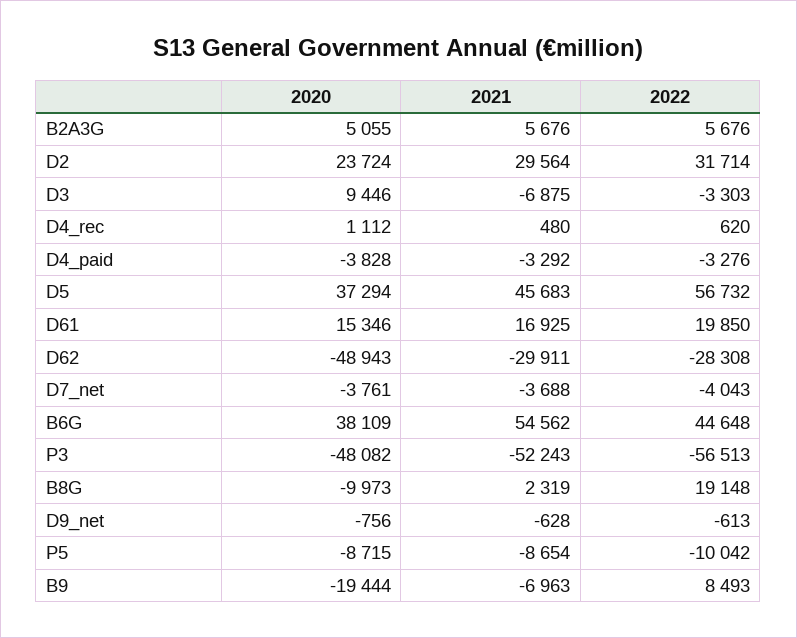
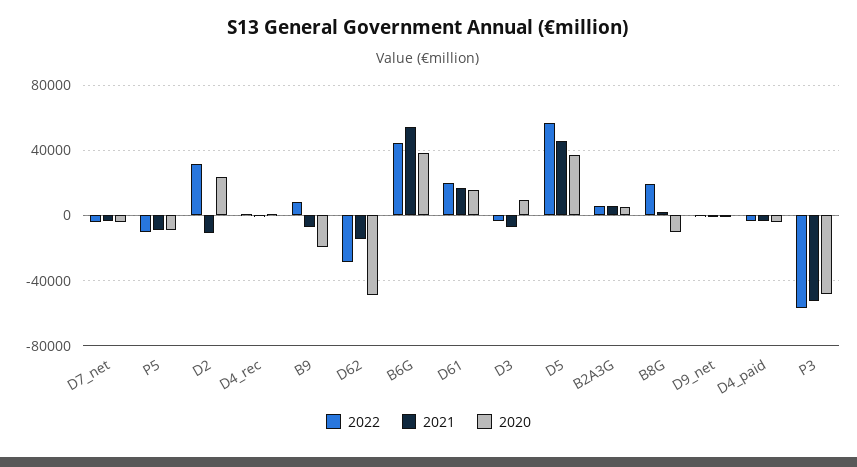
2021, D2: 29564 -> -10000
2021, D62: -29911 -> -15000

